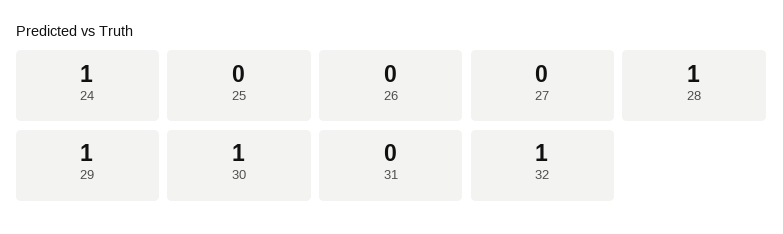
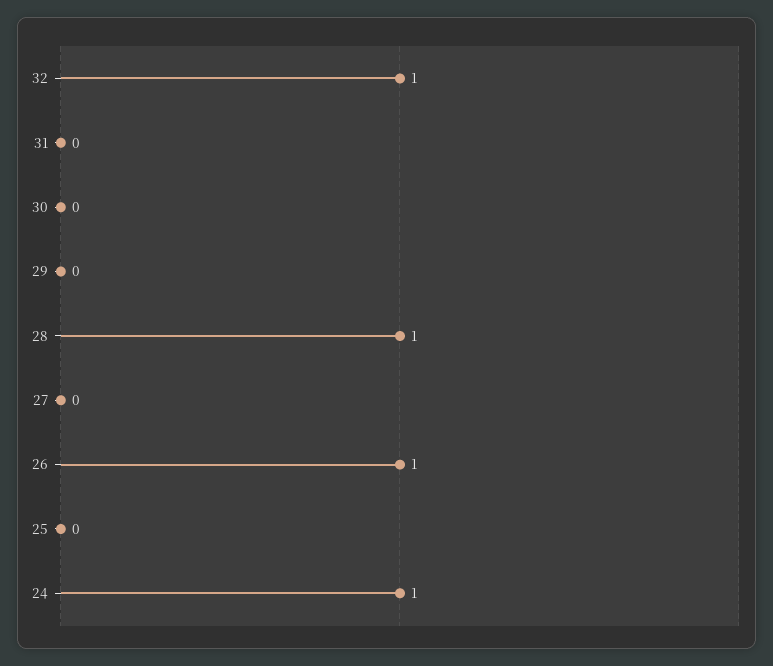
26: 0 -> 1
29: 1 -> 0
30: 1 -> 0

